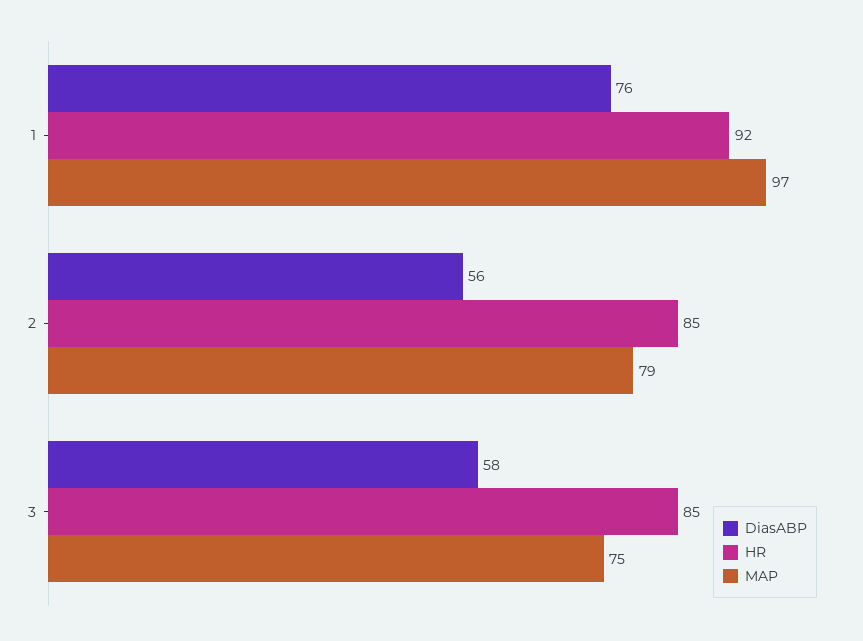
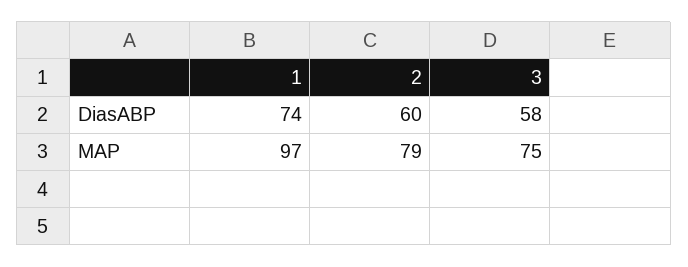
DiasABP, 1: 76 -> 74
HR, 1: 92 -> none
DiasABP, 2: 56 -> 60
HR, 2: 85 -> none
HR, 3: 85 -> none

